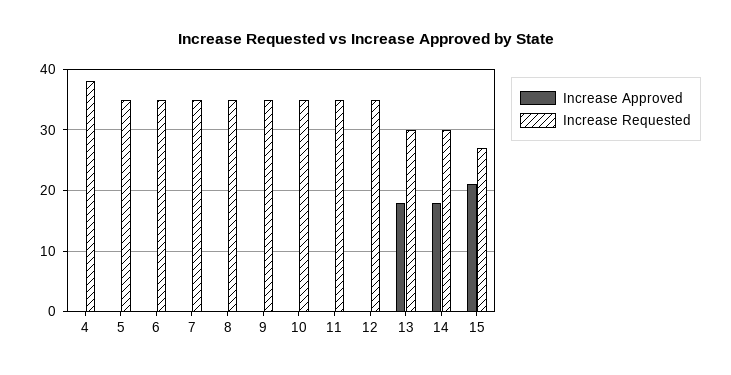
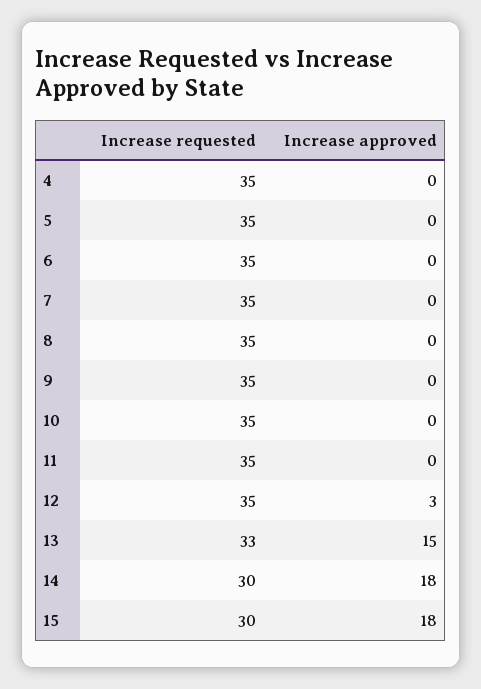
Increase Requested, 4: 38 -> 35
Increase Approved, 12: 0 -> 3
Increase Approved, 13: 18 -> 15
Increase Requested, 13: 30 -> 33
Increase Approved, 15: 21 -> 18
Increase Requested, 15: 27 -> 30

